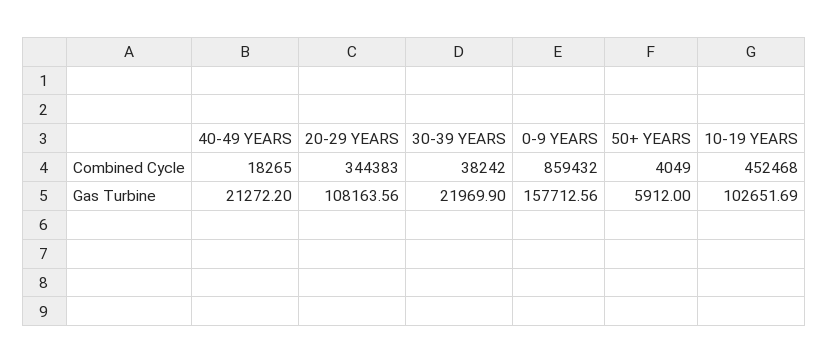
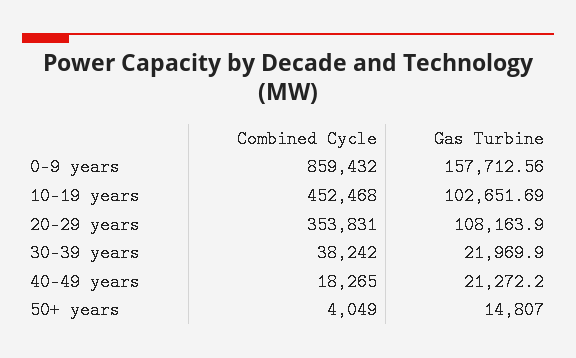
20-29 YEARS, Combined Cycle: 344383 -> 353831
20-29 YEARS, Gas Turbine: 108163.56 -> 108163.9
50+ YEARS, Gas Turbine: 5912 -> 14807

